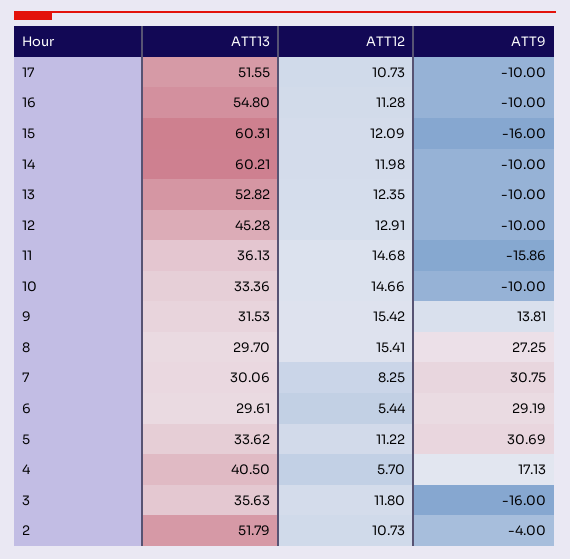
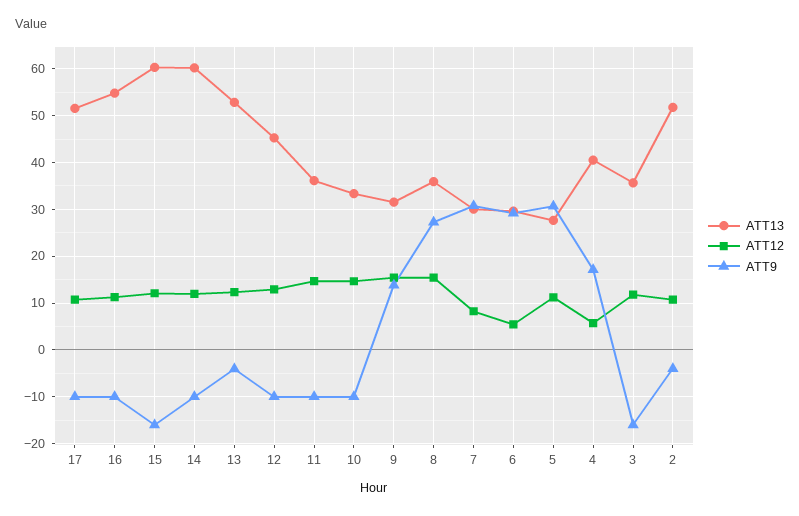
ATT9, 13: -10 -> -4
ATT9, 11: -15.86 -> -10
ATT13, 8: 29.7 -> 36
ATT13, 5: 33.62 -> 28

